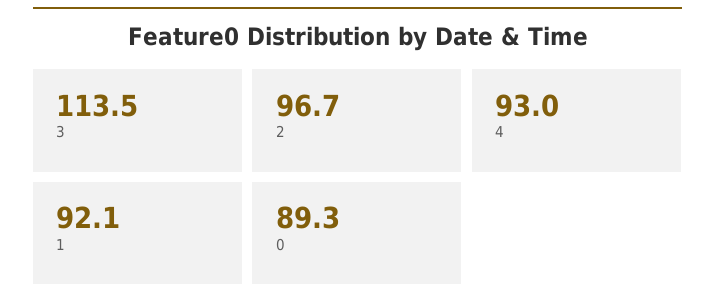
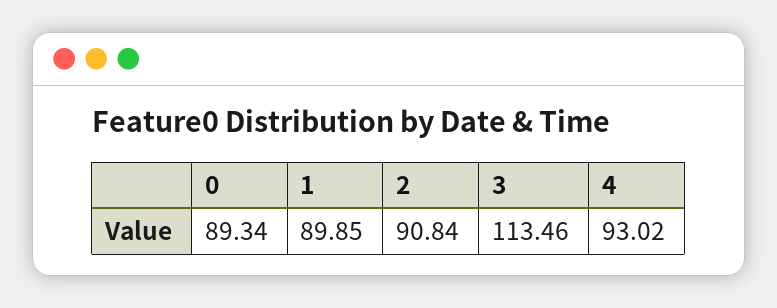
2: 96.7 -> 90.84
1: 92.1 -> 89.85

